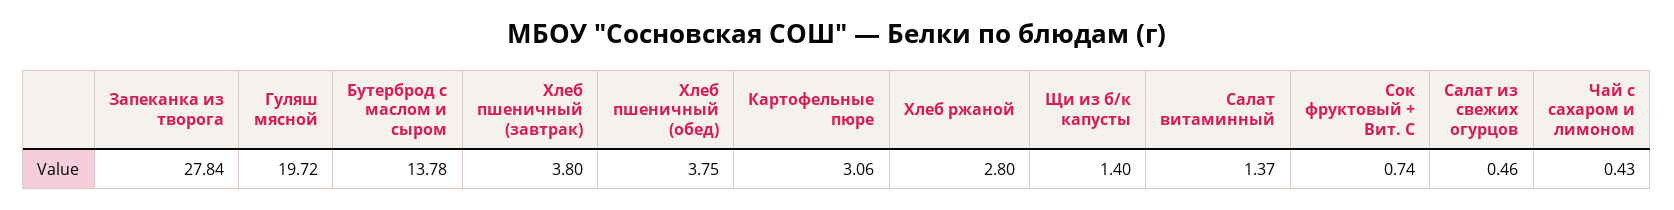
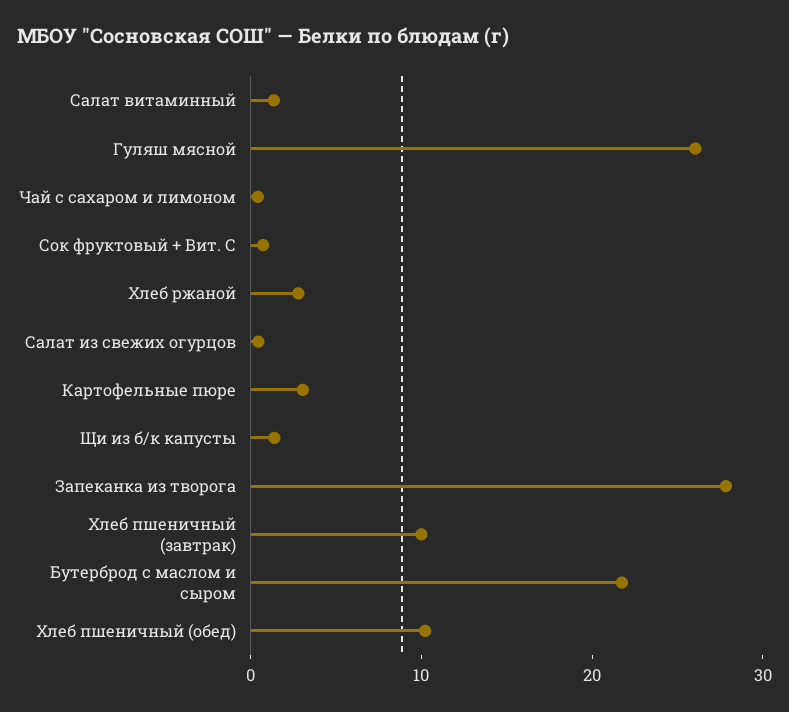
Гуляш мясной: 19.72 -> 26
Бутерброд с маслом и сыром: 13.78 -> 22
Хлеб пшеничный (завтрак): 3.8 -> 10
Хлеб пшеничный (обед): 3.75 -> 10

